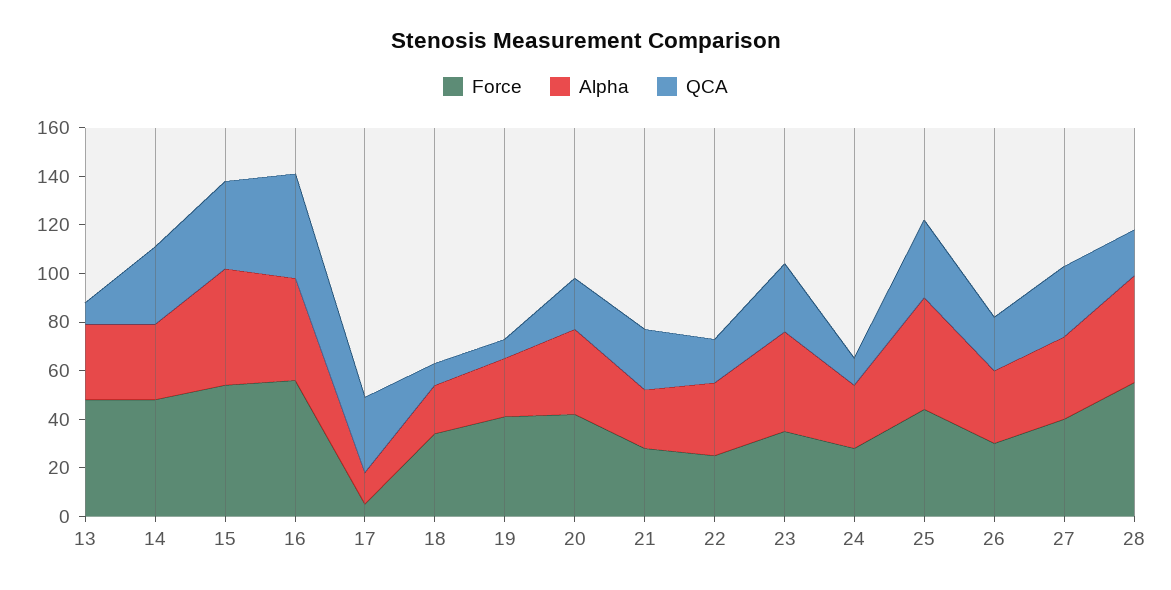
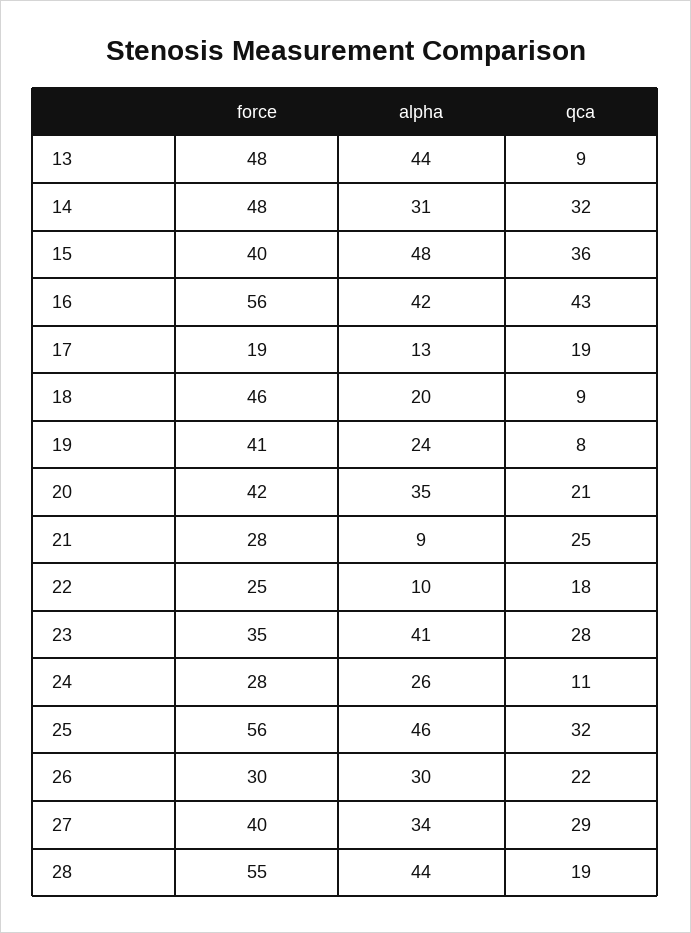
Alpha, 13: 30 -> 44
Force, 15: 55 -> 40
Force, 17: 5 -> 19
QCA, 17: 30 -> 19
Force, 18: 35 -> 46
Alpha, 21: 25 -> 9
Alpha, 22: 30 -> 10
Force, 25: 45 -> 56

